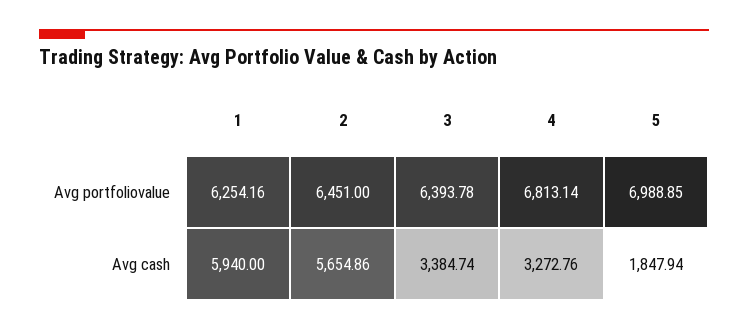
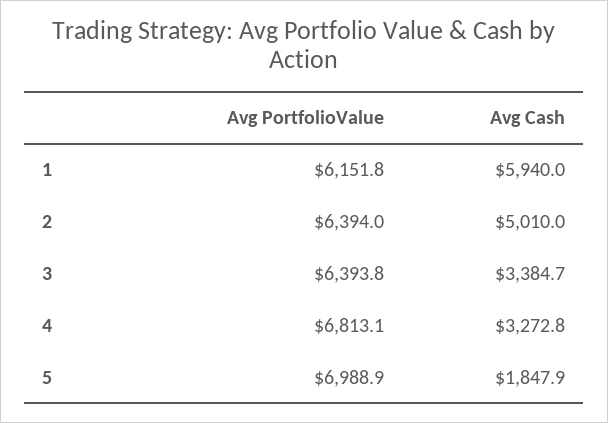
1, Avg portfoliovalue: 6254.16 -> 6151.8
2, Avg portfoliovalue: 6451 -> 6394
2, Avg cash: 5654.86 -> 5010

